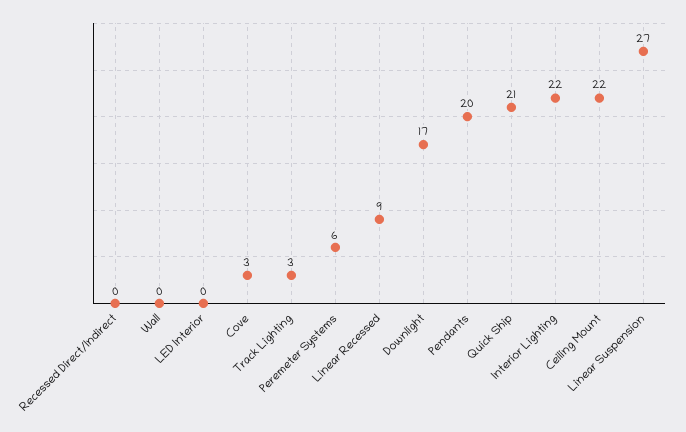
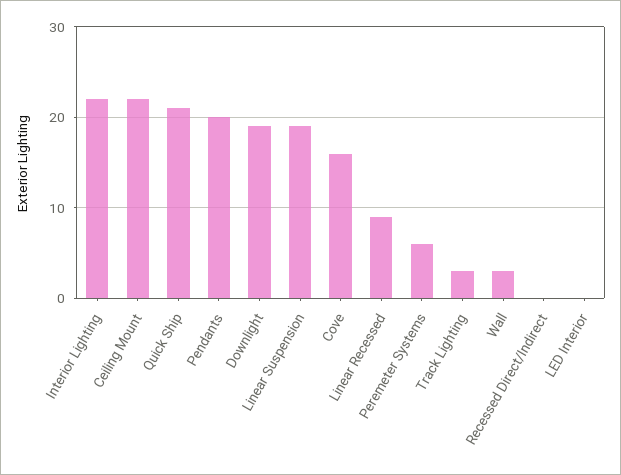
Wall: 0 -> 3
Cove: 3 -> 16
Downlight: 17 -> 19
Linear Suspension: 27 -> 19

